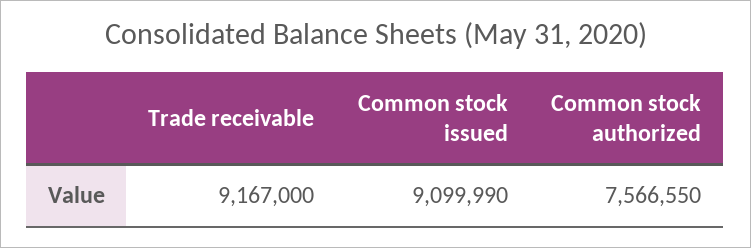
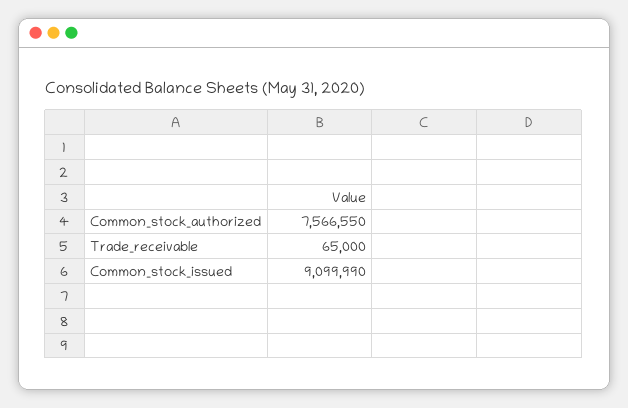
Trade receivable: 9167000 -> 65000

